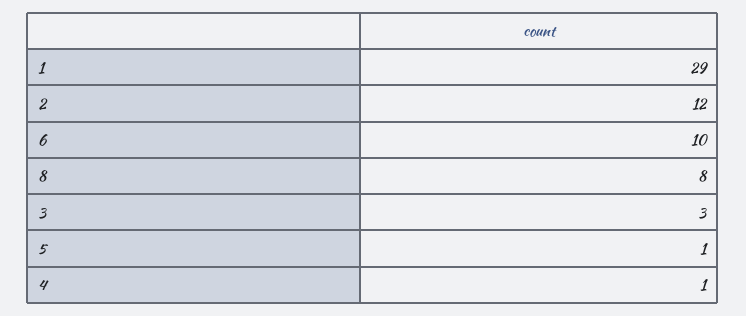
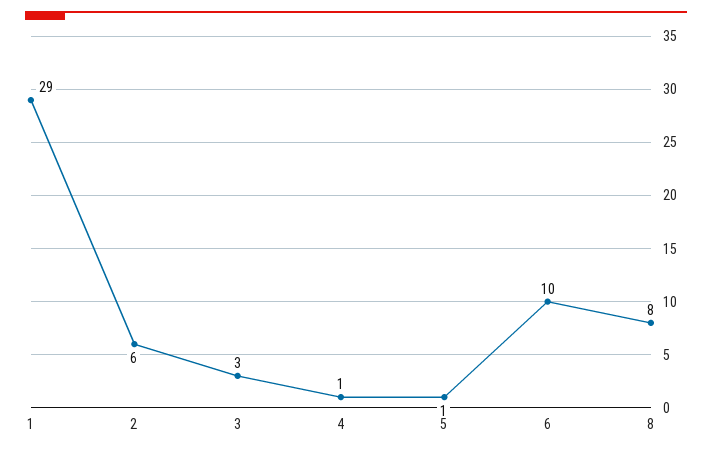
2: 12 -> 6

